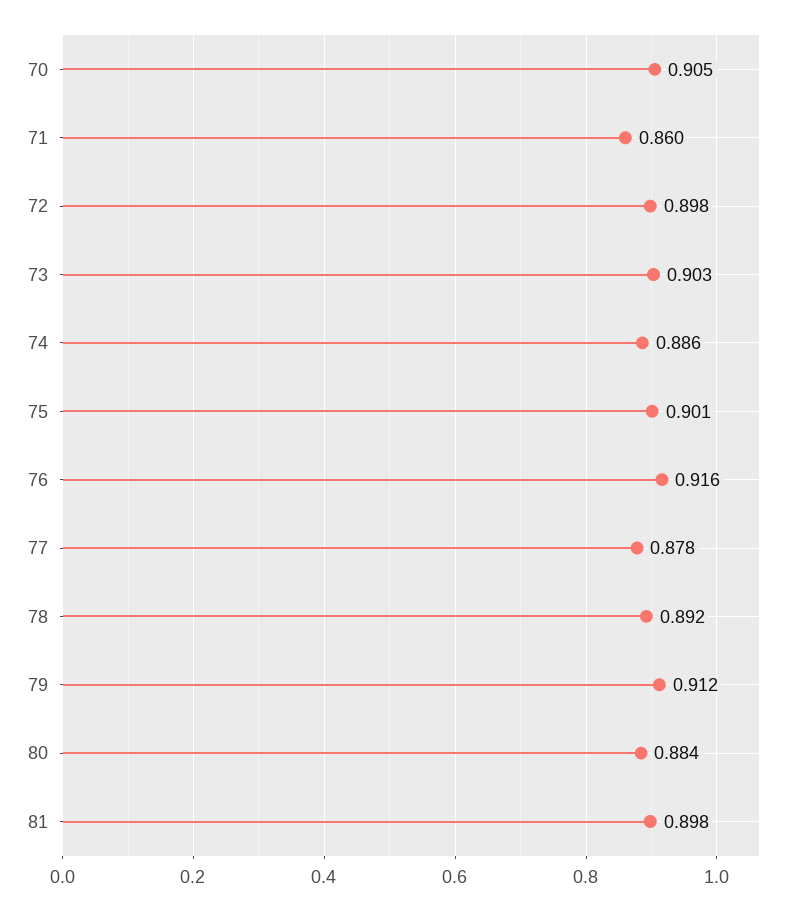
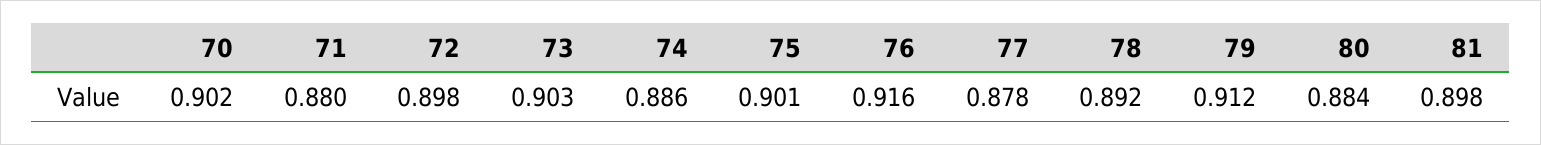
70: 0.905 -> 0.902
71: 0.86 -> 0.88

